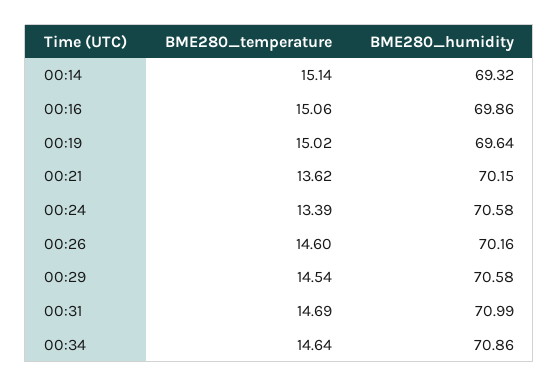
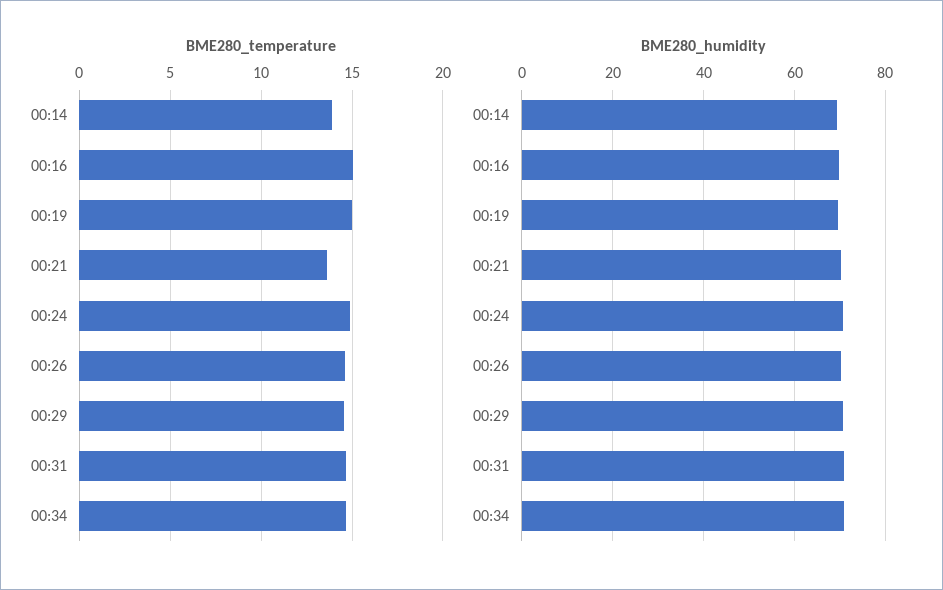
BME280_temperature, 00:14: 15.14 -> 14
BME280_temperature, 00:24: 13.39 -> 15

